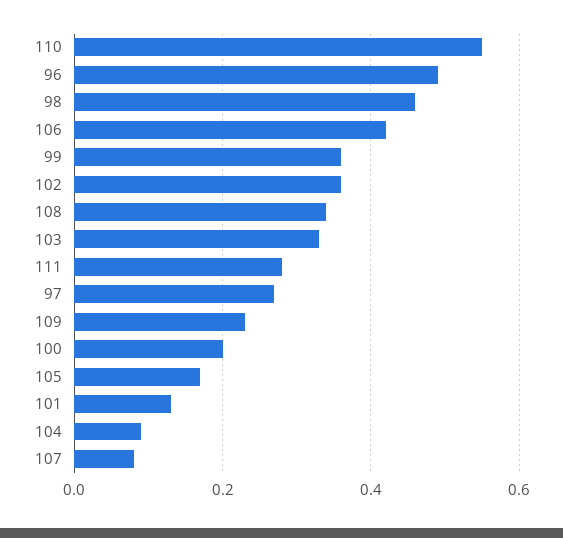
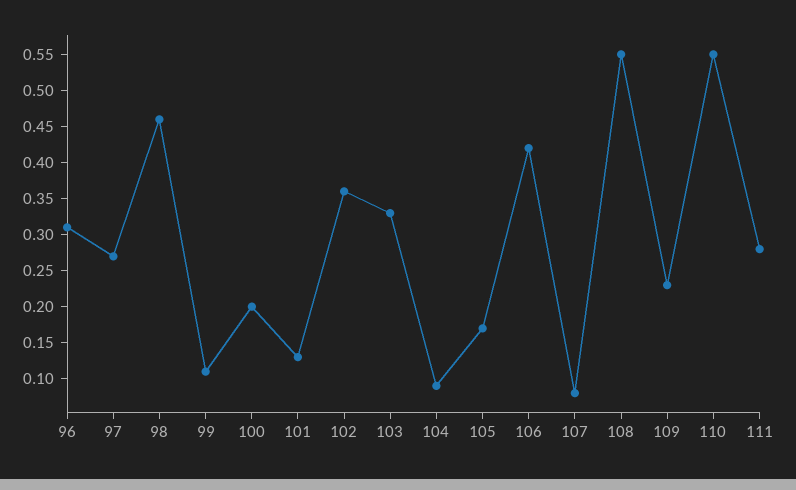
96: 0.5 -> 0.3
99: 0.35 -> 0.1
108: 0.35 -> 0.55

